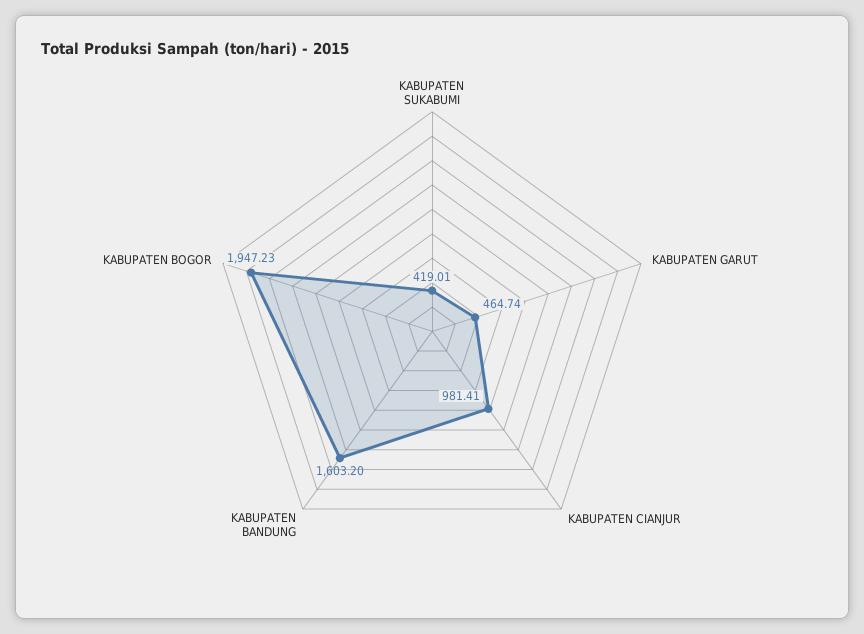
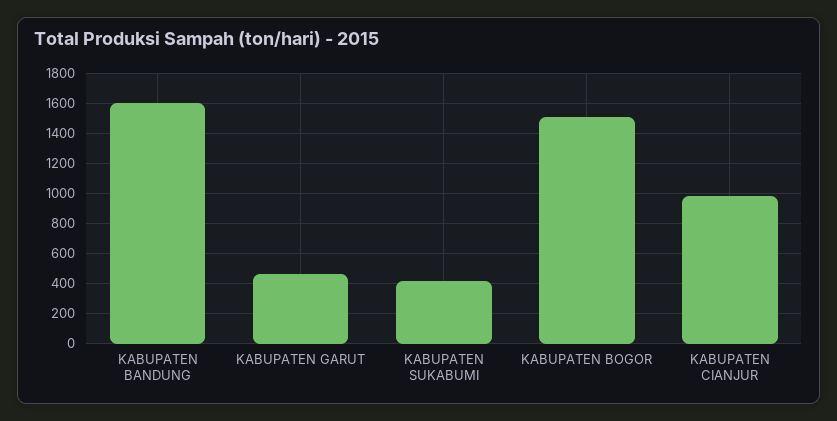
KABUPATEN BOGOR: 1947.23 -> 1500

